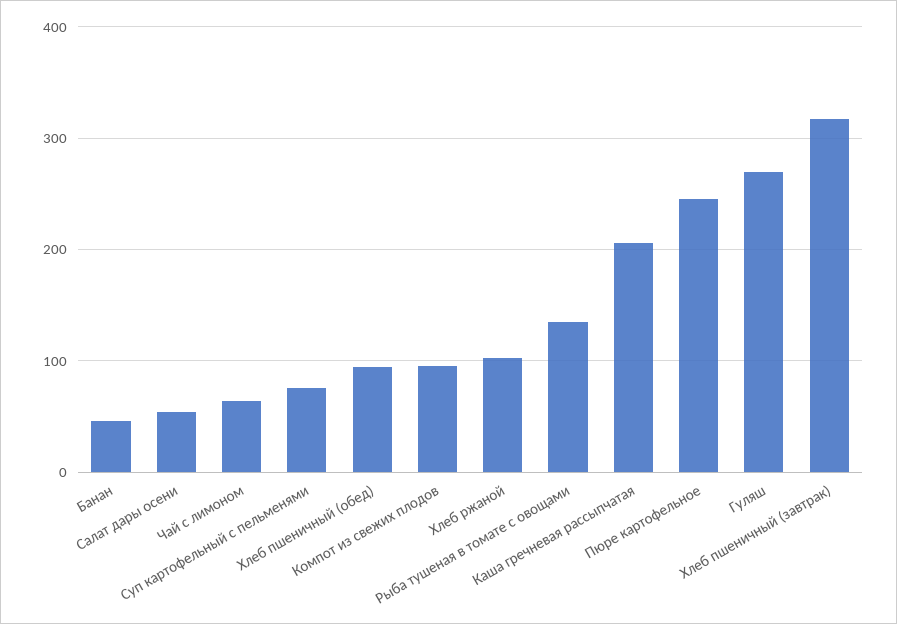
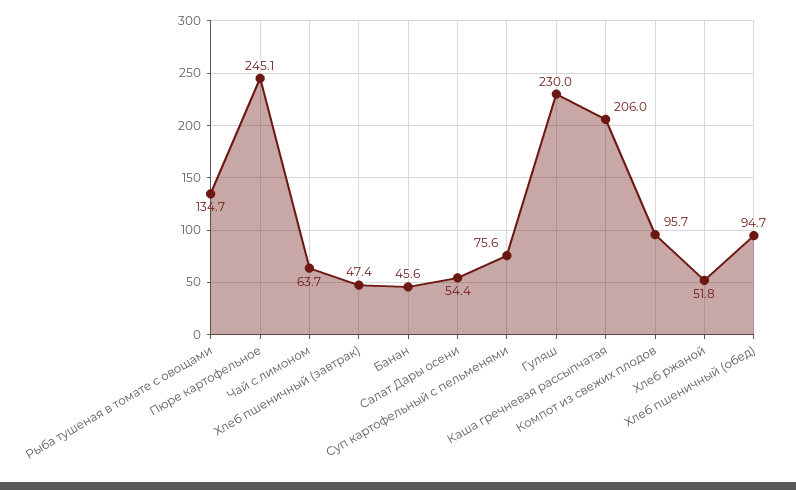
Хлеб ржаной: 100 -> 51.8
Гуляш: 270 -> 230
Хлеб пшеничный (завтрак): 320 -> 47.4

